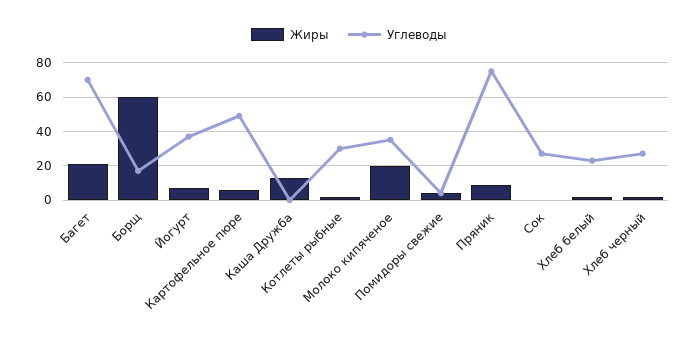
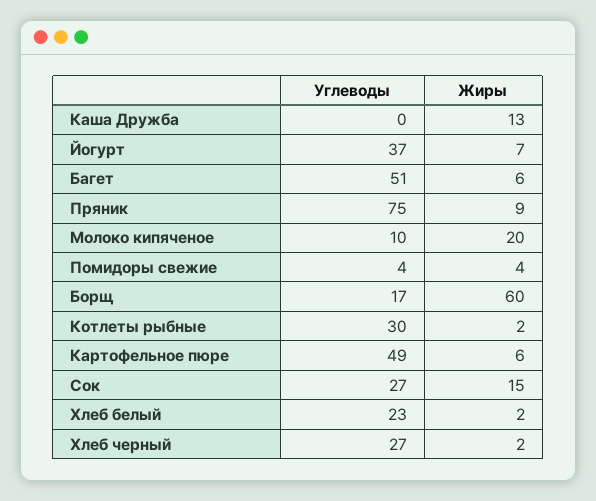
Жиры, Багет: 20 -> 6
Углеводы, Багет: 70 -> 51
Углеводы, Молоко кипяченое: 35 -> 10
Жиры, Сок: 0 -> 15

